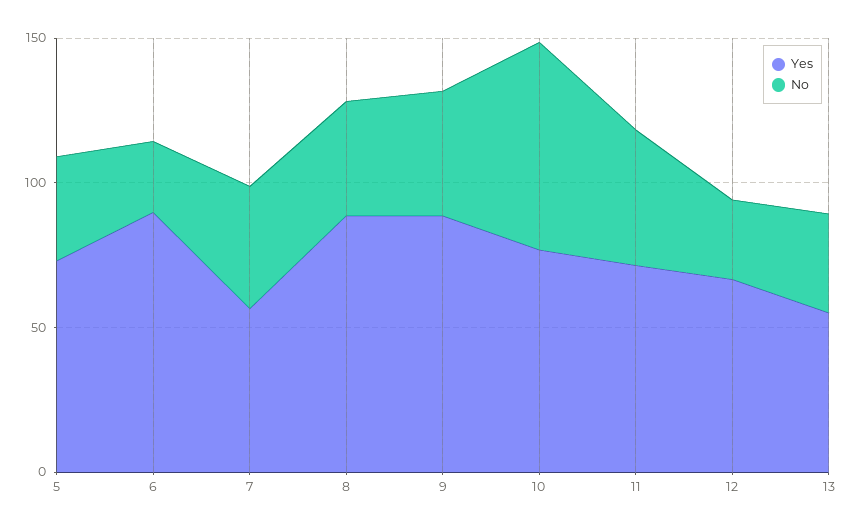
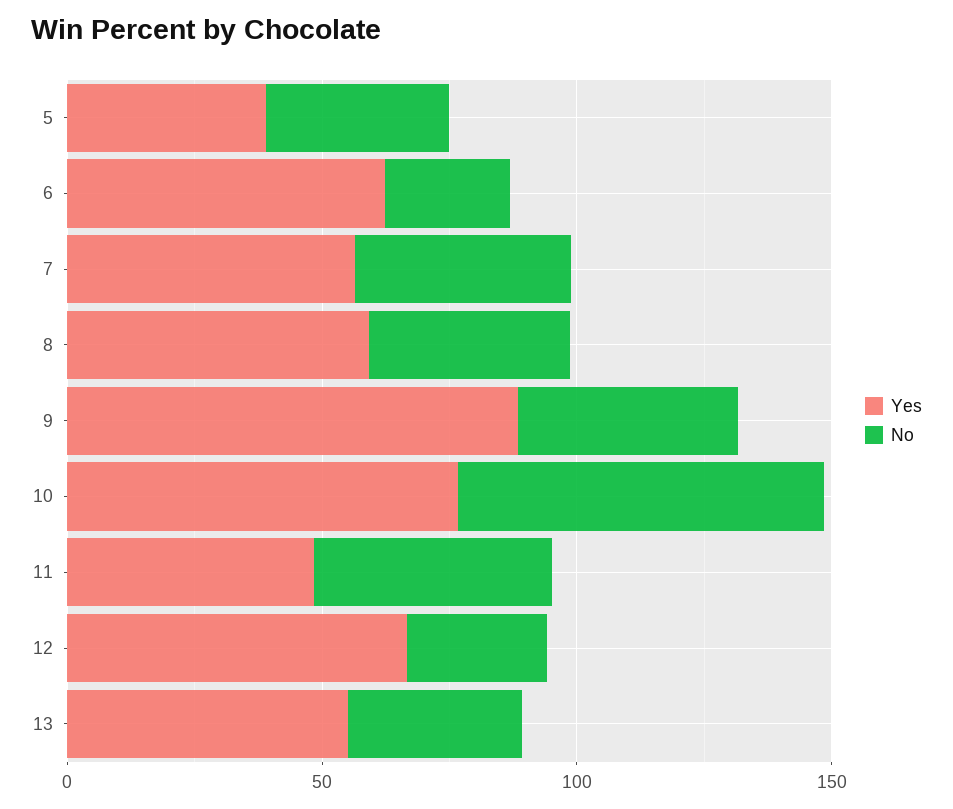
Yes, 5: 70 -> 40
Yes, 6: 90 -> 60
Yes, 8: 90 -> 60
Yes, 11: 70 -> 50

